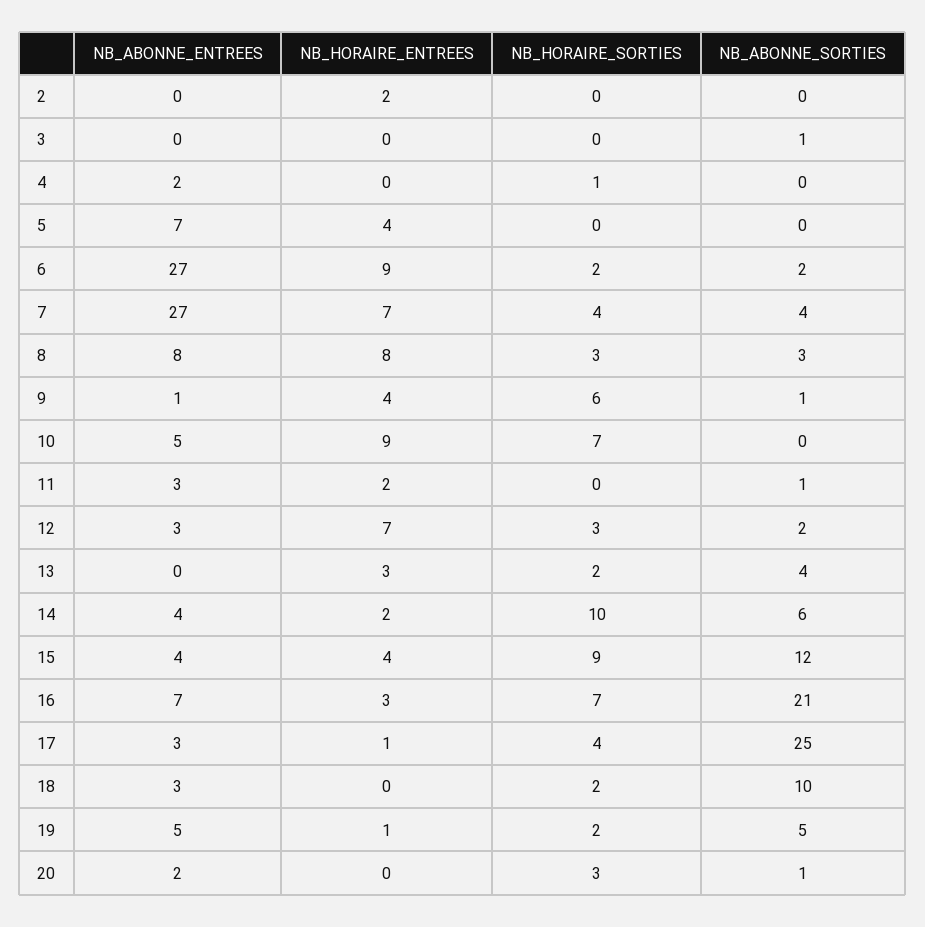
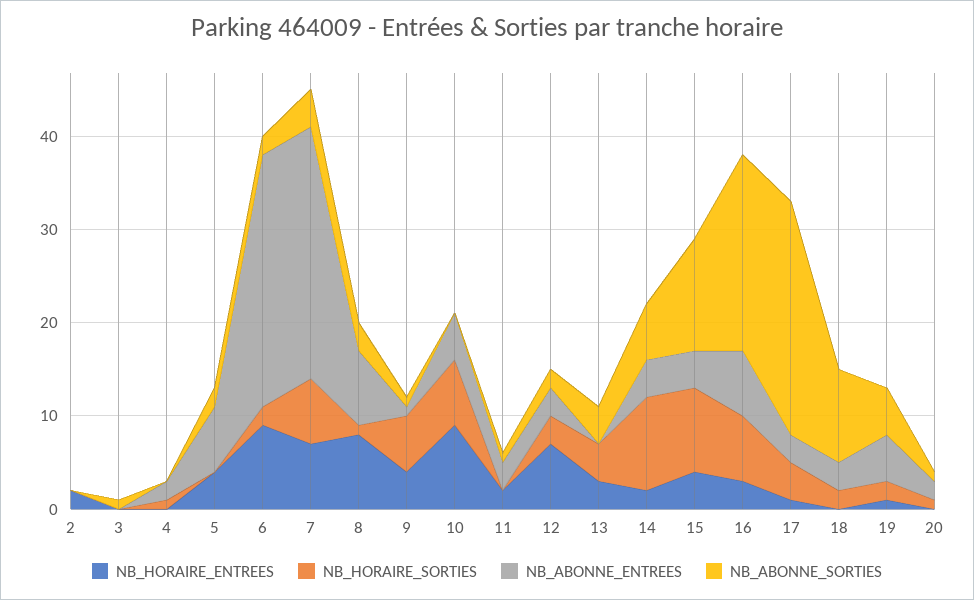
NB_ABONNE_SORTIES, 5: 0 -> 2
NB_HORAIRE_SORTIES, 7: 4 -> 7
NB_HORAIRE_SORTIES, 8: 3 -> 1
NB_HORAIRE_SORTIES, 13: 2 -> 4
NB_HORAIRE_SORTIES, 20: 3 -> 1

